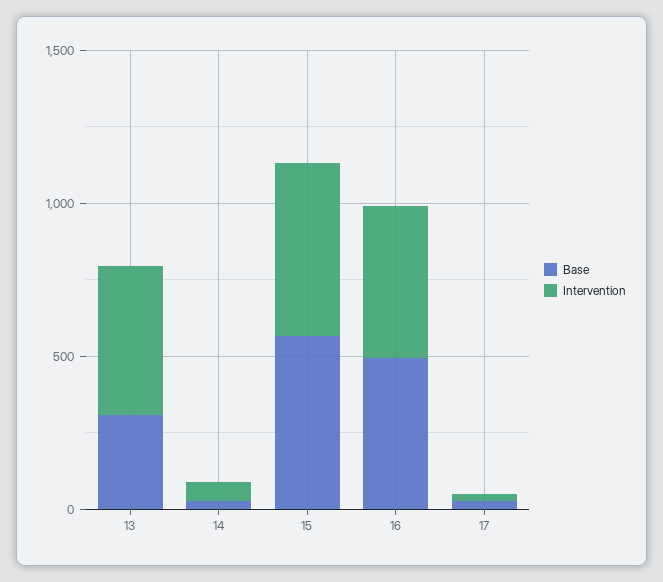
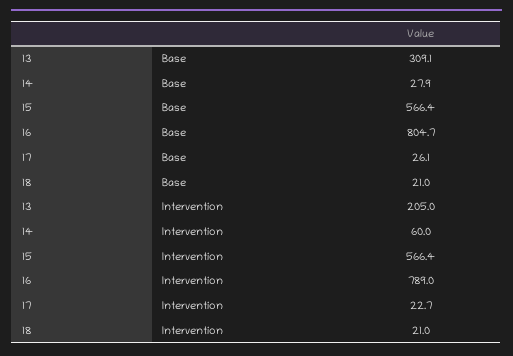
Intervention, 13: 500 -> 205
Base, 16: 500 -> 804.7
Intervention, 16: 500 -> 789
Base, 18: none -> 21
Intervention, 18: none -> 21

